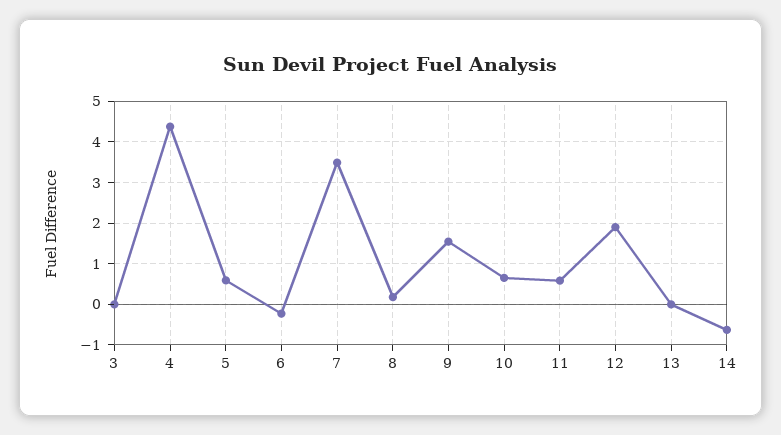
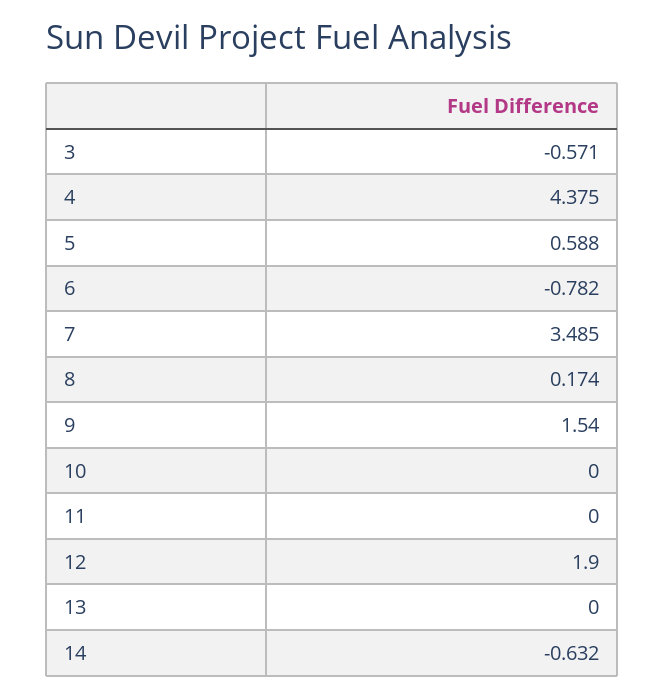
3: 0 -> -0.571
6: -0.2 -> -0.782
10: 0.6 -> 0
11: 0.6 -> 0

